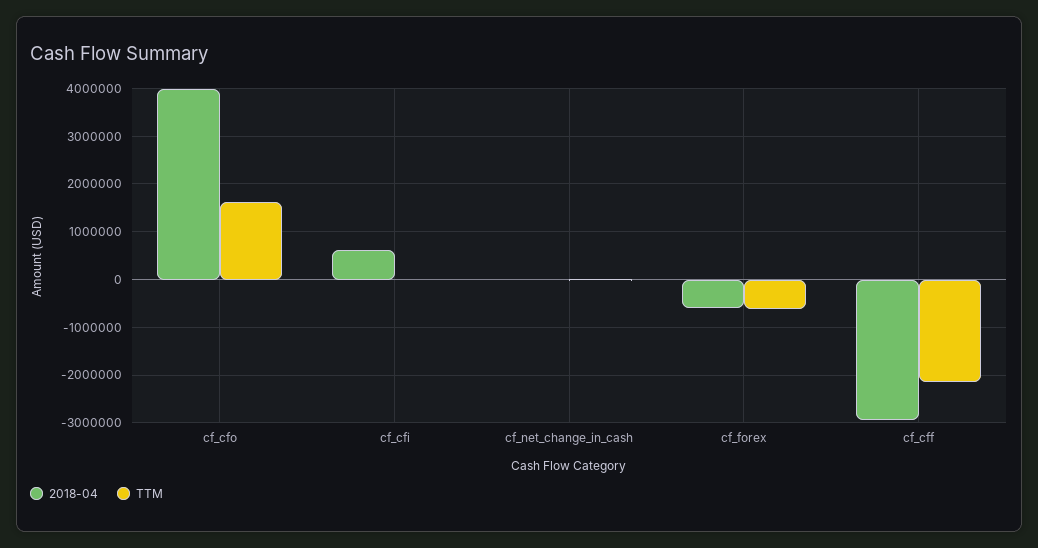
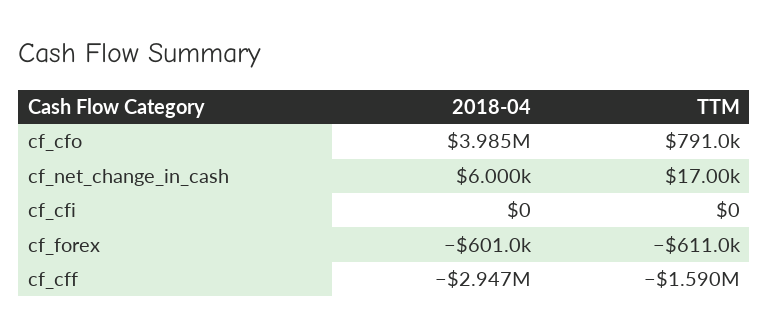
TTM, cf_cfo: 1600000 -> 791000
2018-04, cf_cfi: 600000 -> 0
TTM, cf_cff: -2200000 -> -1590000

